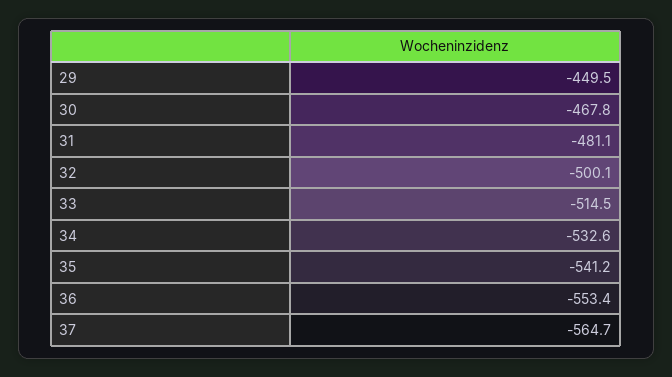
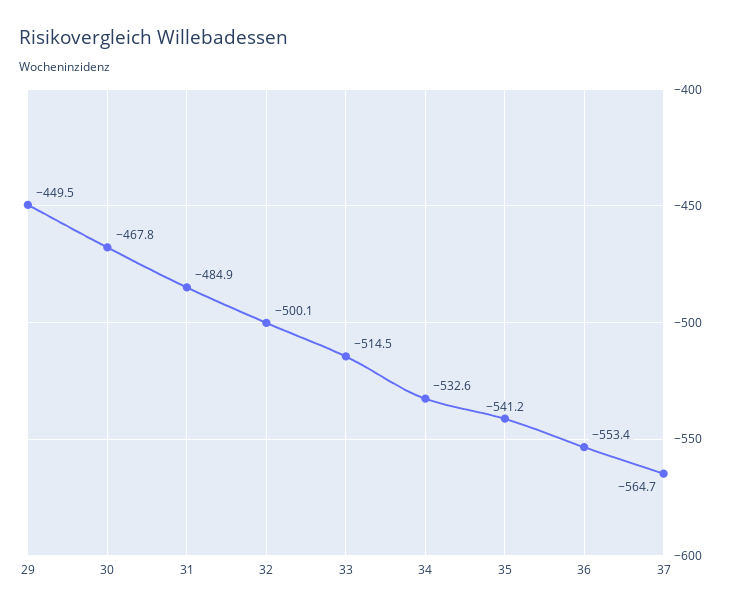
31: -481.1 -> -484.9

